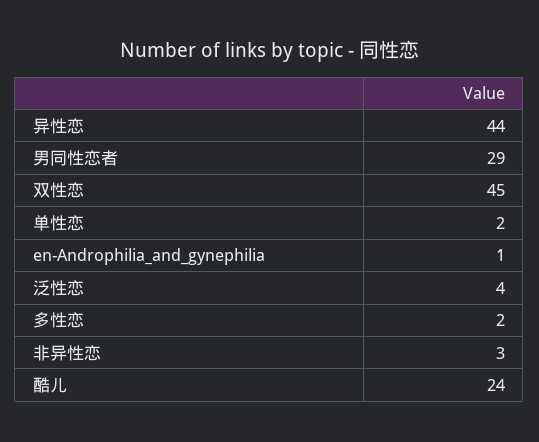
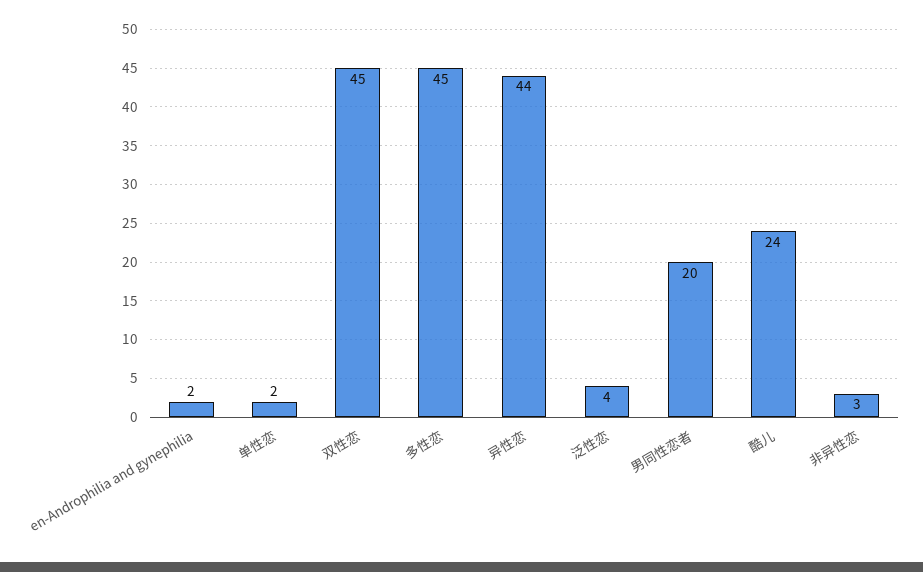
男同性恋者: 29 -> 20
en-Androphilia_and_gynephilia: 1 -> 2
多性恋: 2 -> 45

